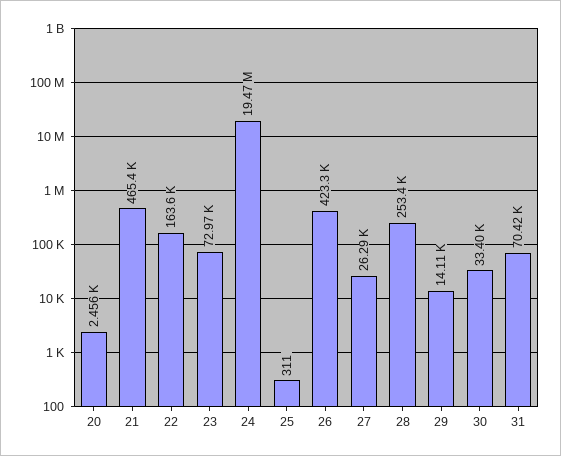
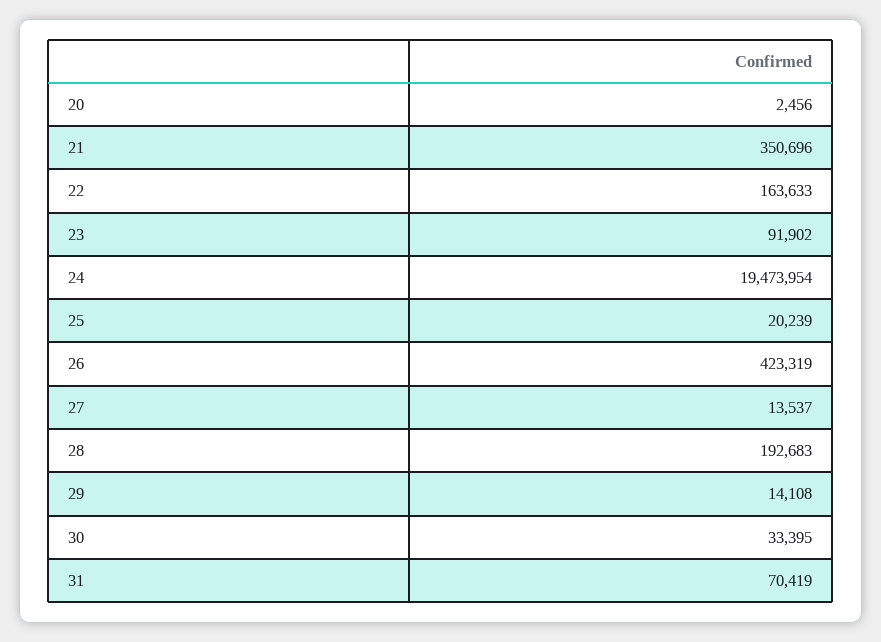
21: 465400 -> 350696
23: 72970 -> 91902
25: 311 -> 20239
27: 26290 -> 13537
28: 253400 -> 192683

